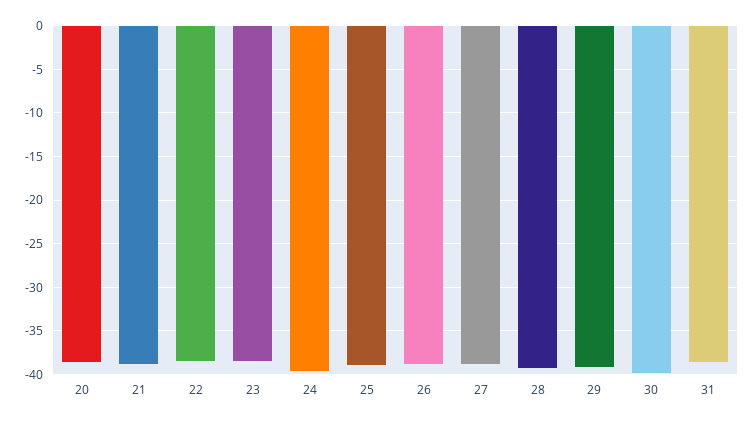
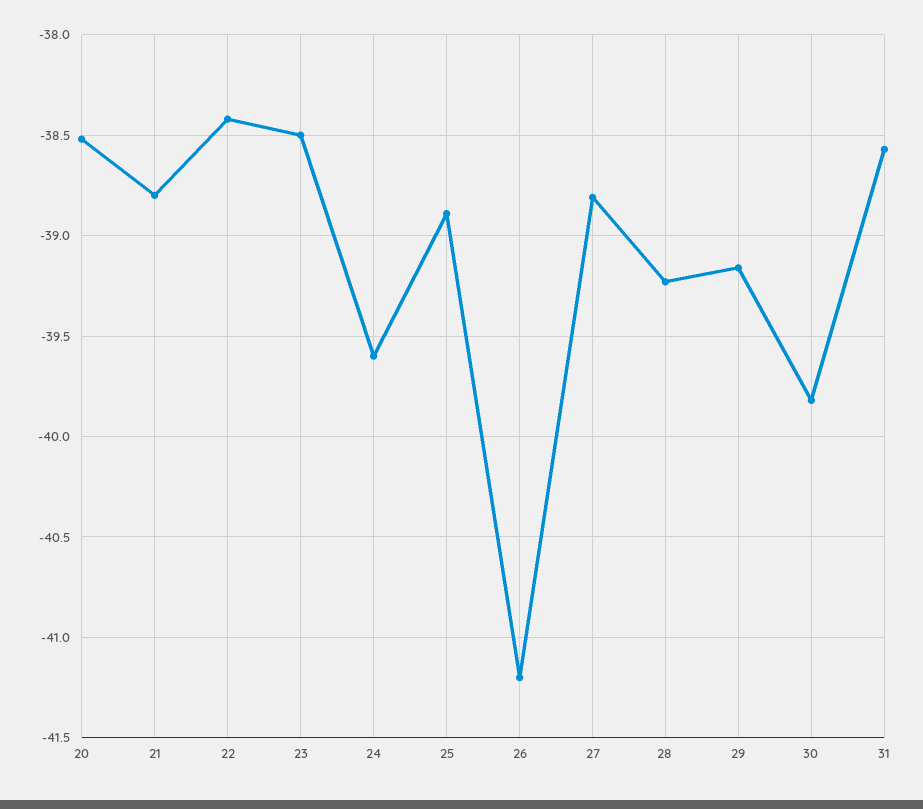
26: -39 -> -41.2

